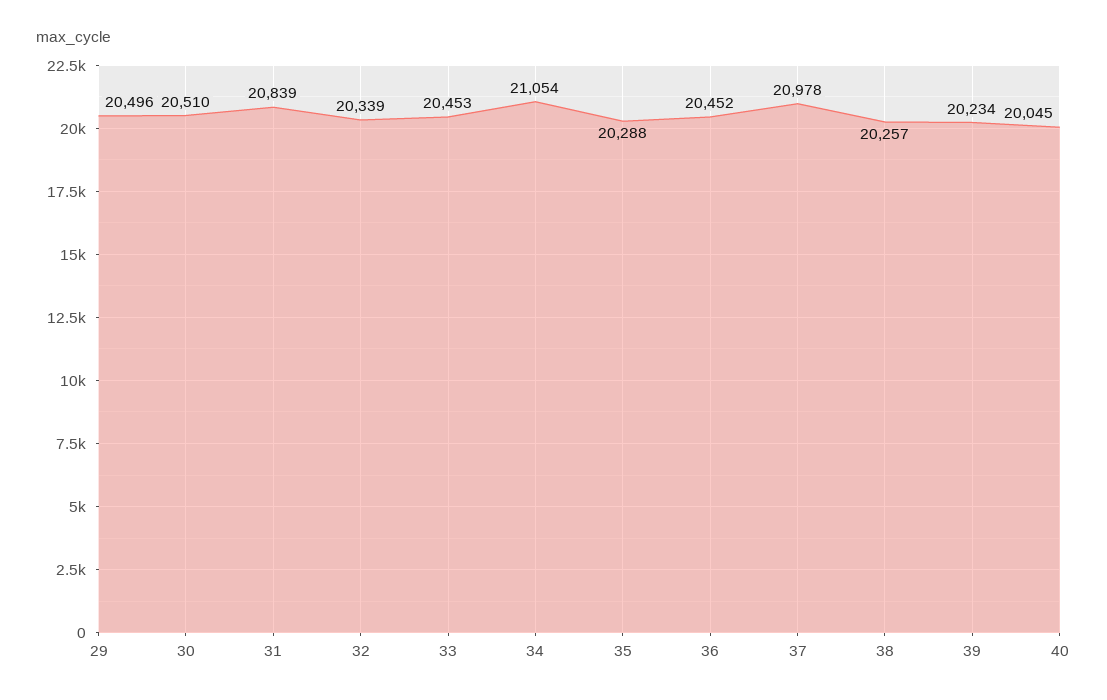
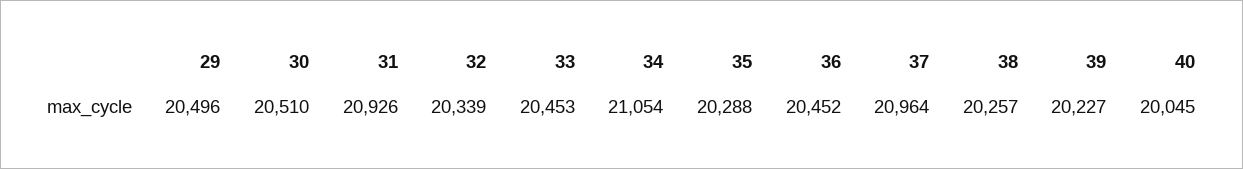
31: 20839 -> 20926
37: 20978 -> 20964
39: 20234 -> 20227

